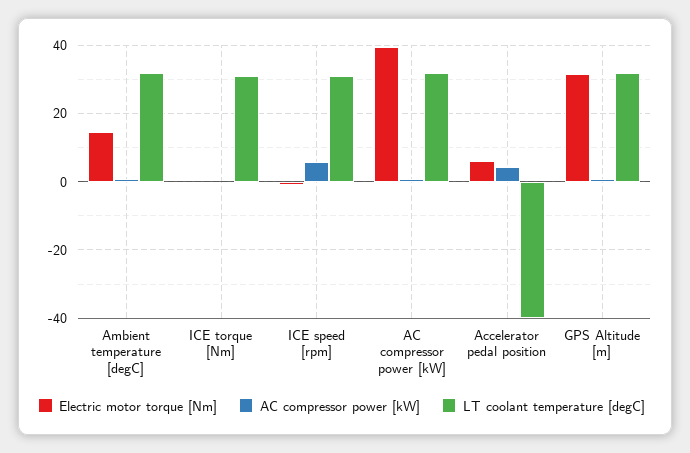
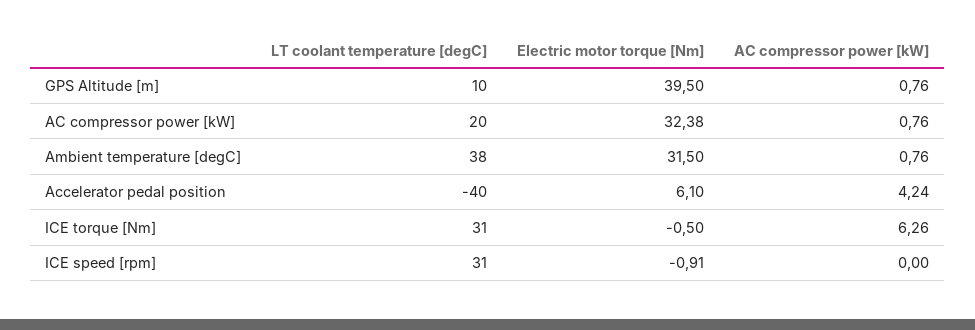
Electric motor torque [Nm], Ambient temperature [degC]: 14 -> 31.5
LT coolant temperature [degC], Ambient temperature [degC]: 32 -> 38
AC compressor power [kW], ICE torque [Nm]: 0 -> 6.26
AC compressor power [kW], ICE speed [rpm]: 6 -> 0
Electric motor torque [Nm], AC compressor power [kW]: 40 -> 32.38
LT coolant temperature [degC], AC compressor power [kW]: 32 -> 20
Electric motor torque [Nm], GPS Altitude [m]: 32 -> 39.5
LT coolant temperature [degC], GPS Altitude [m]: 32 -> 10

